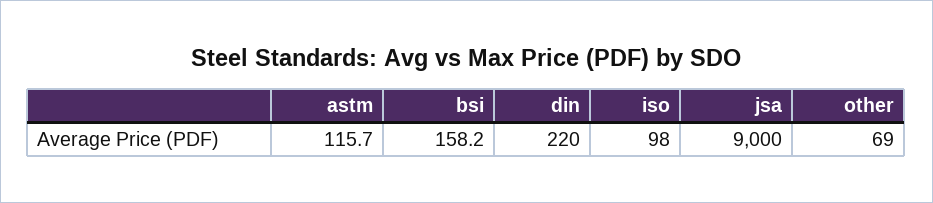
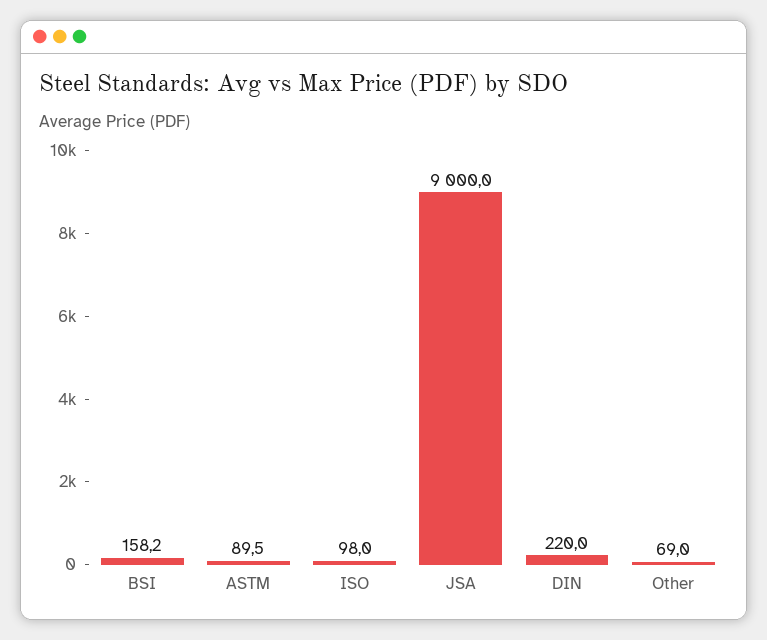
astm: 115.7 -> 89.5

